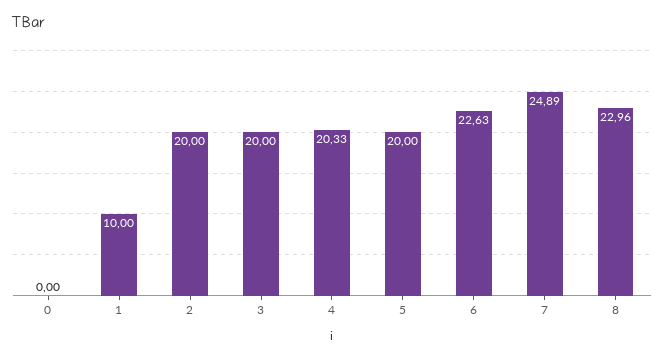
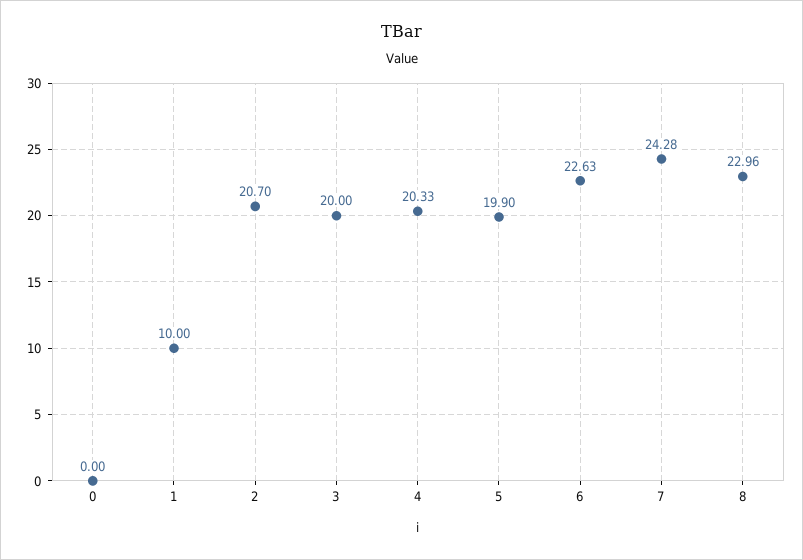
2: 20 -> 20.7
5: 20 -> 19.9
7: 24.89 -> 24.28

